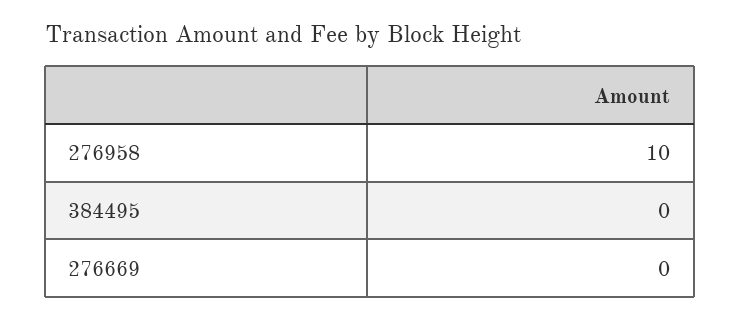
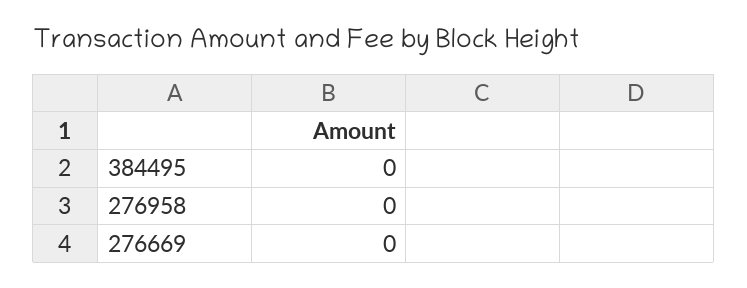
276958: 10 -> 0

